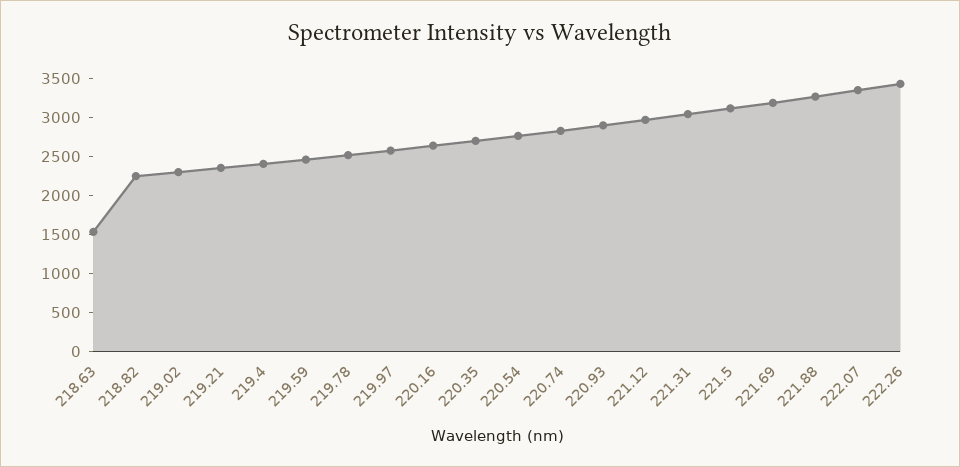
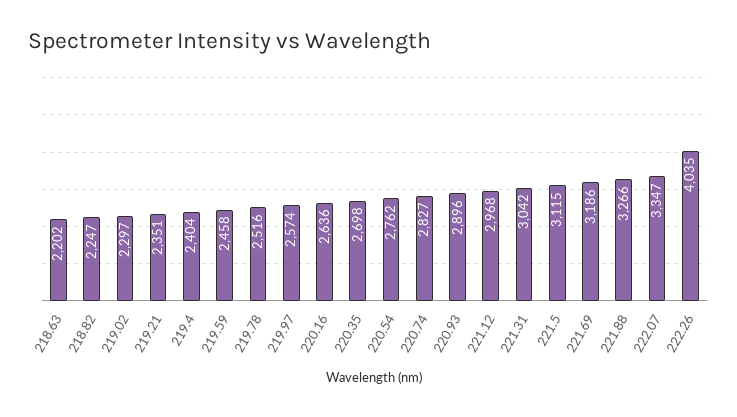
218.63: 1500 -> 2202
222.26: 3500 -> 4035

